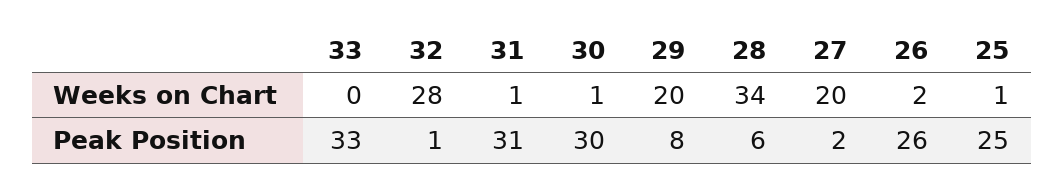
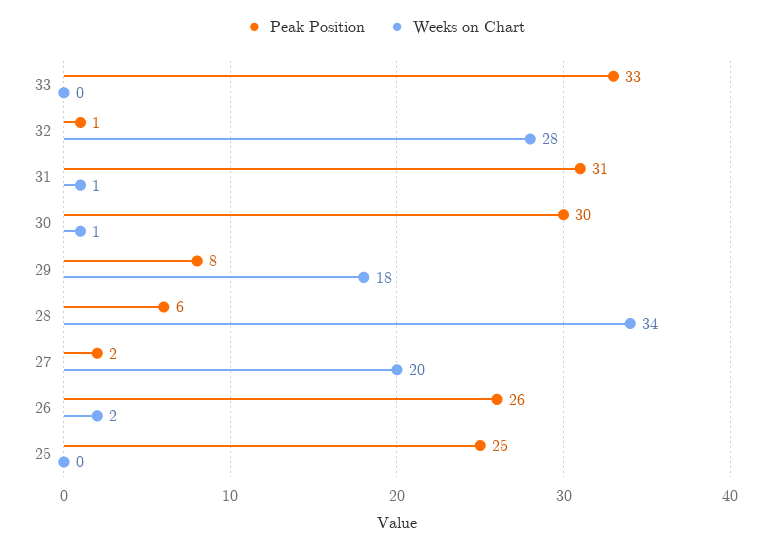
Weeks on Chart, 29: 20 -> 18
Weeks on Chart, 25: 1 -> 0

